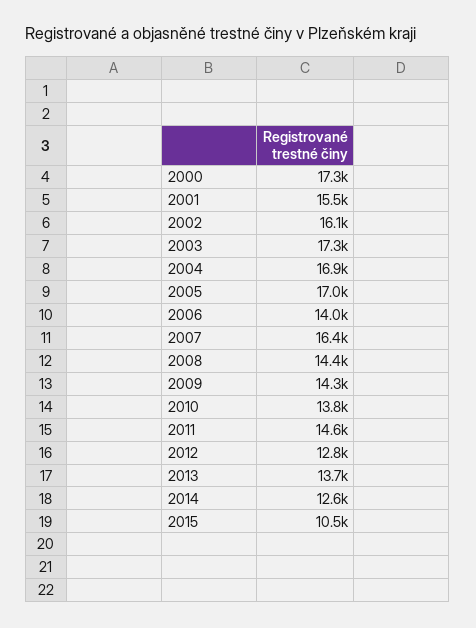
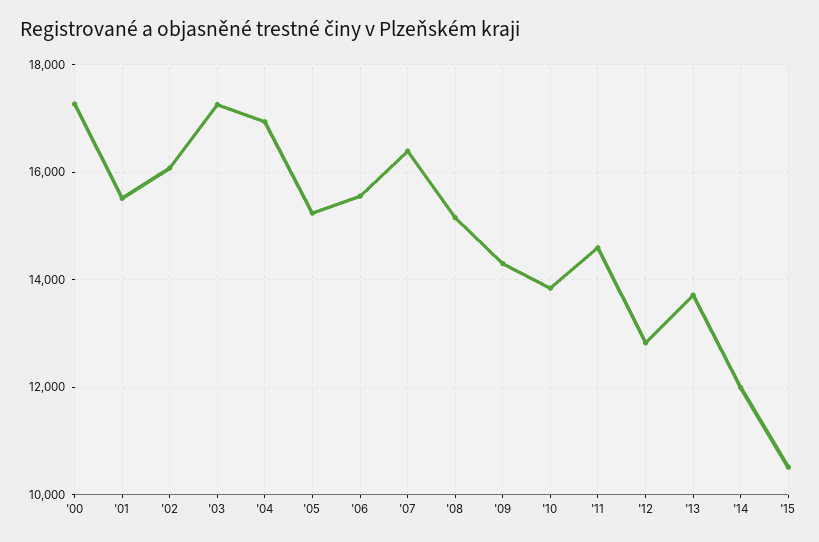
2005: 17000 -> 15200
2006: 14000 -> 15600
2008: 14400 -> 15200
2014: 12600 -> 12000

